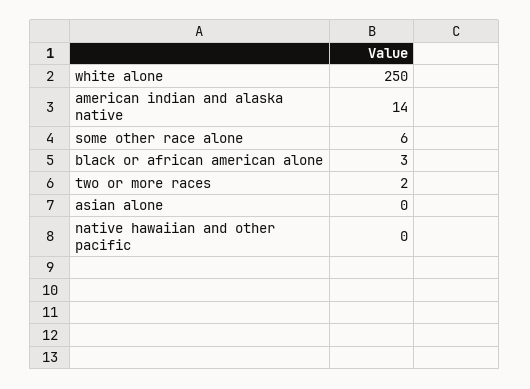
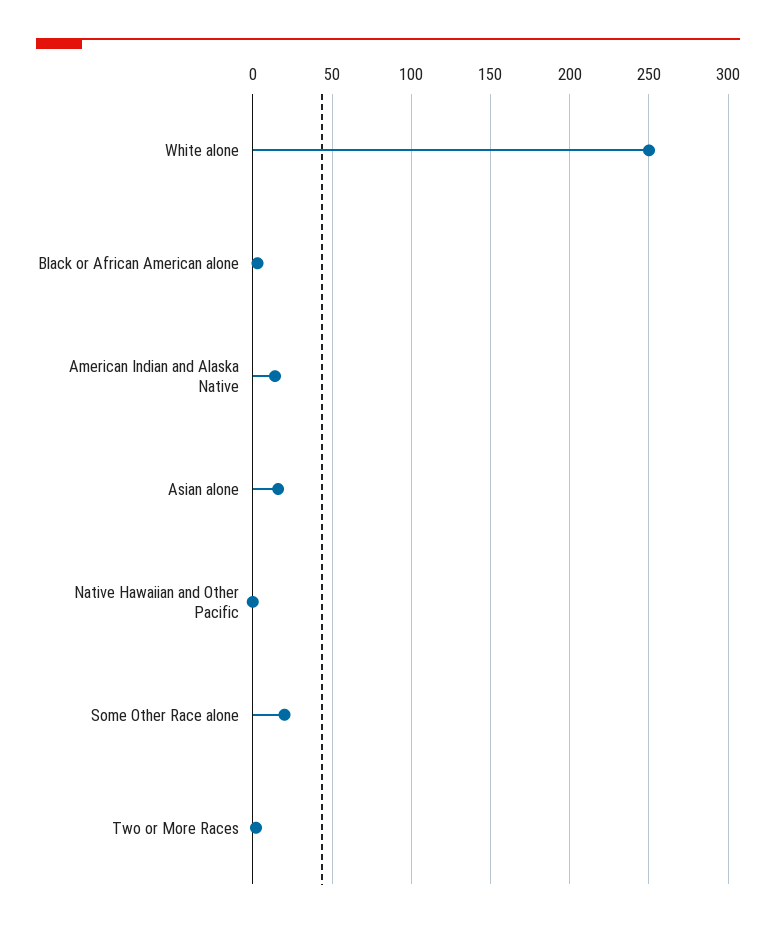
some other race alone: 6 -> 20
asian alone: 0 -> 15

